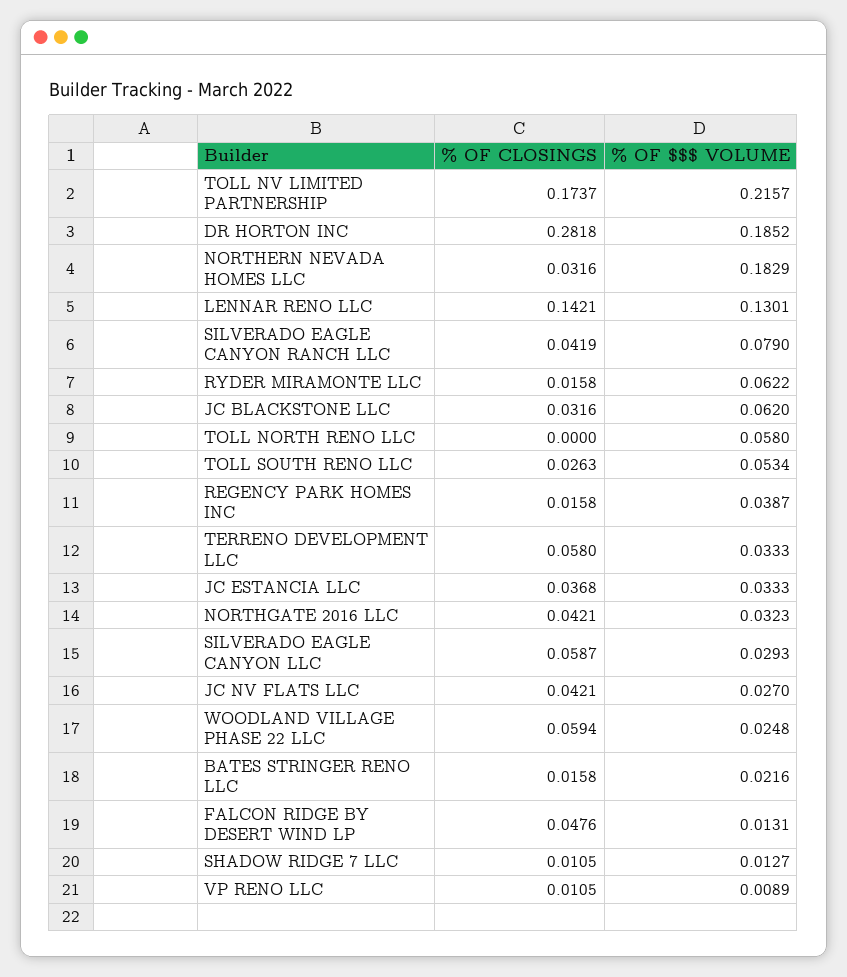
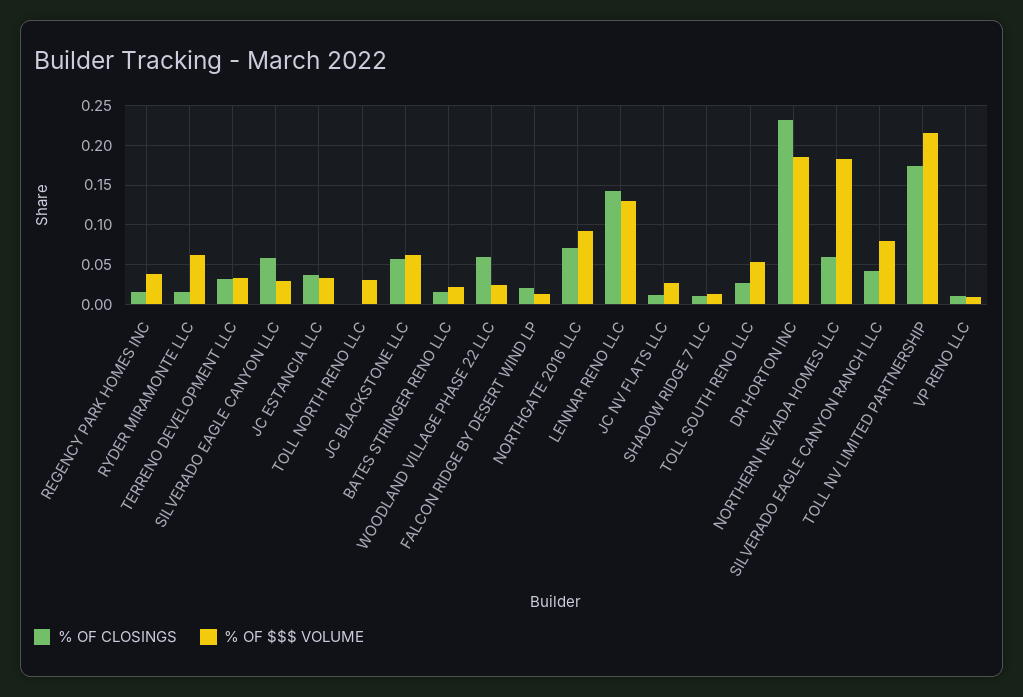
% OF CLOSINGS, DR HORTON INC: 0.2818 -> 0.23
% OF CLOSINGS, NORTHERN NEVADA HOMES LLC: 0.0316 -> 0.06
% OF CLOSINGS, JC BLACKSTONE LLC: 0.0316 -> 0.06
% OF $$$ VOLUME, TOLL NORTH RENO LLC: 0.058 -> 0.03
% OF CLOSINGS, TERRENO DEVELOPMENT LLC: 0.058 -> 0.03
% OF CLOSINGS, NORTHGATE 2016 LLC: 0.0421 -> 0.07
% OF $$$ VOLUME, NORTHGATE 2016 LLC: 0.0323 -> 0.09
% OF CLOSINGS, JC NV FLATS LLC: 0.0421 -> 0.01
% OF CLOSINGS, FALCON RIDGE BY DESERT WIND LP: 0.0476 -> 0.02

